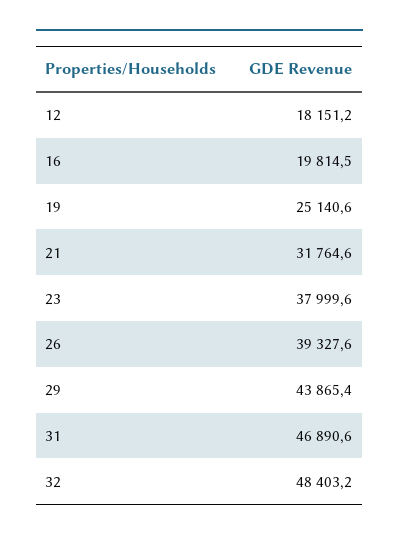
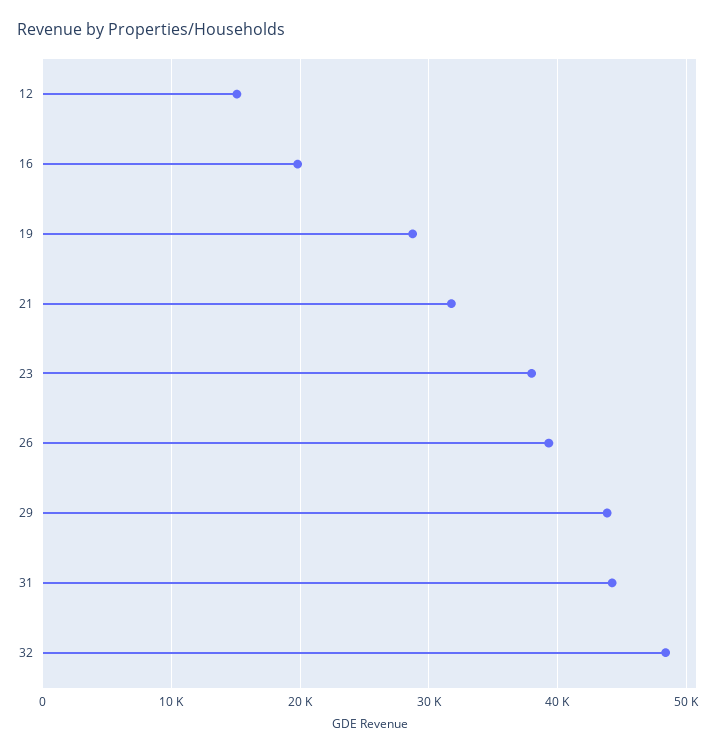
12: 18151.2 -> 15000
19: 25140.6 -> 29000
31: 46890.6 -> 44000

